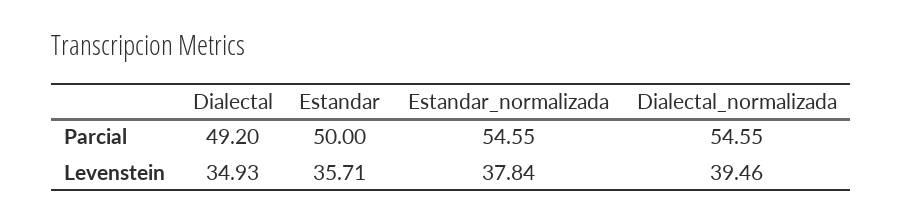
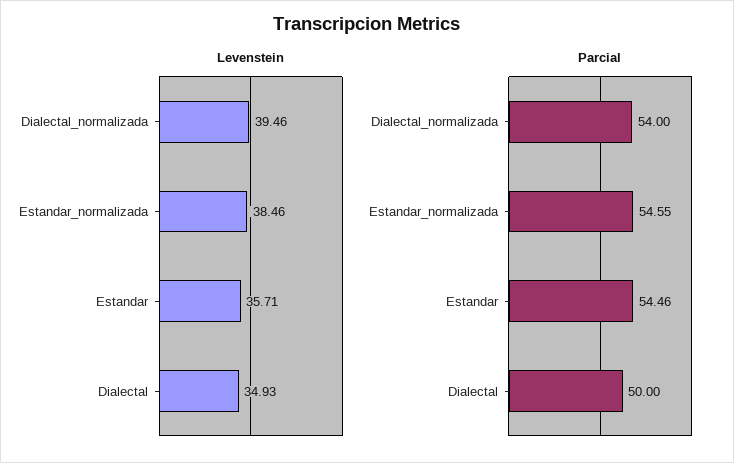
Parcial, Dialectal: 49.2 -> 50
Parcial, Estandar: 50 -> 54.46
Parcial, Dialectal_normalizada: 54.55 -> 54
Levenstein, Estandar_normalizada: 37.84 -> 38.46

